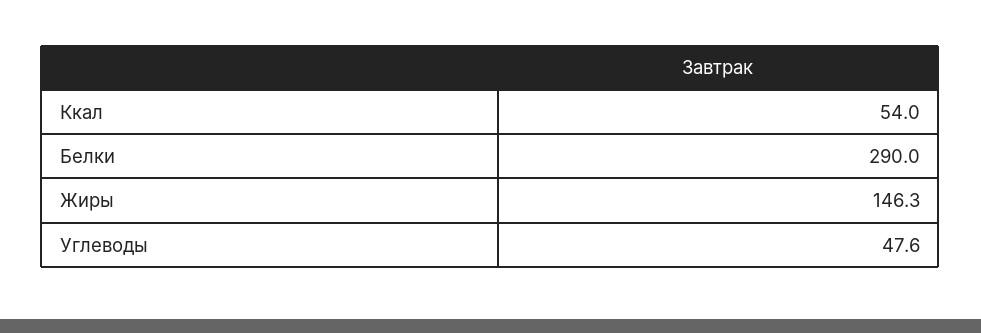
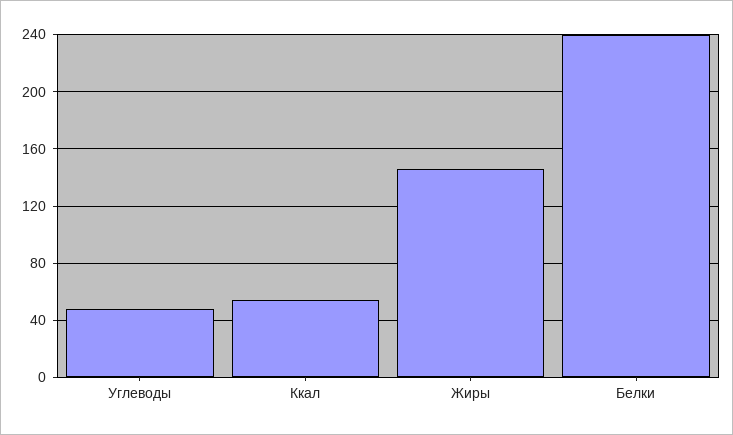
Белки: 290 -> 240

